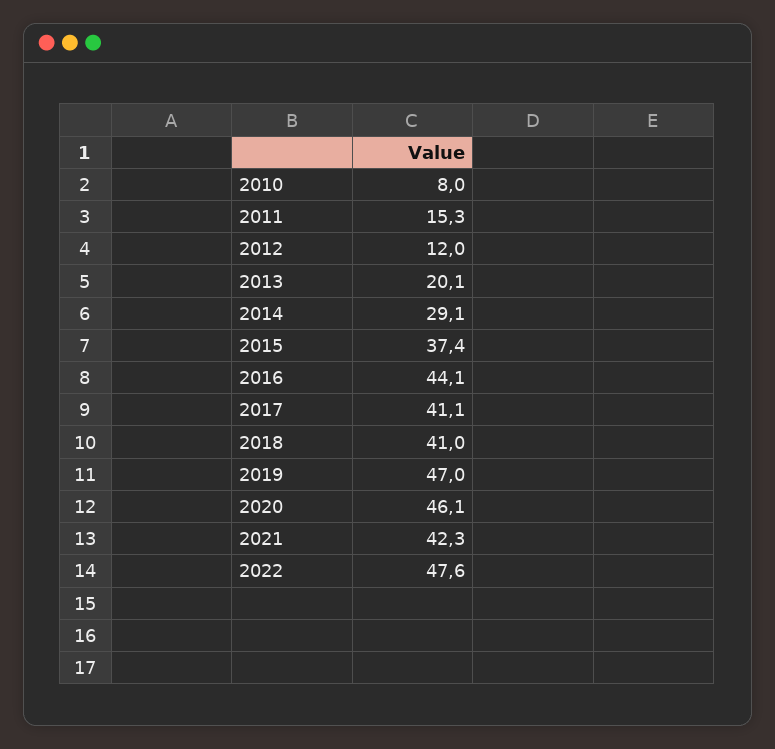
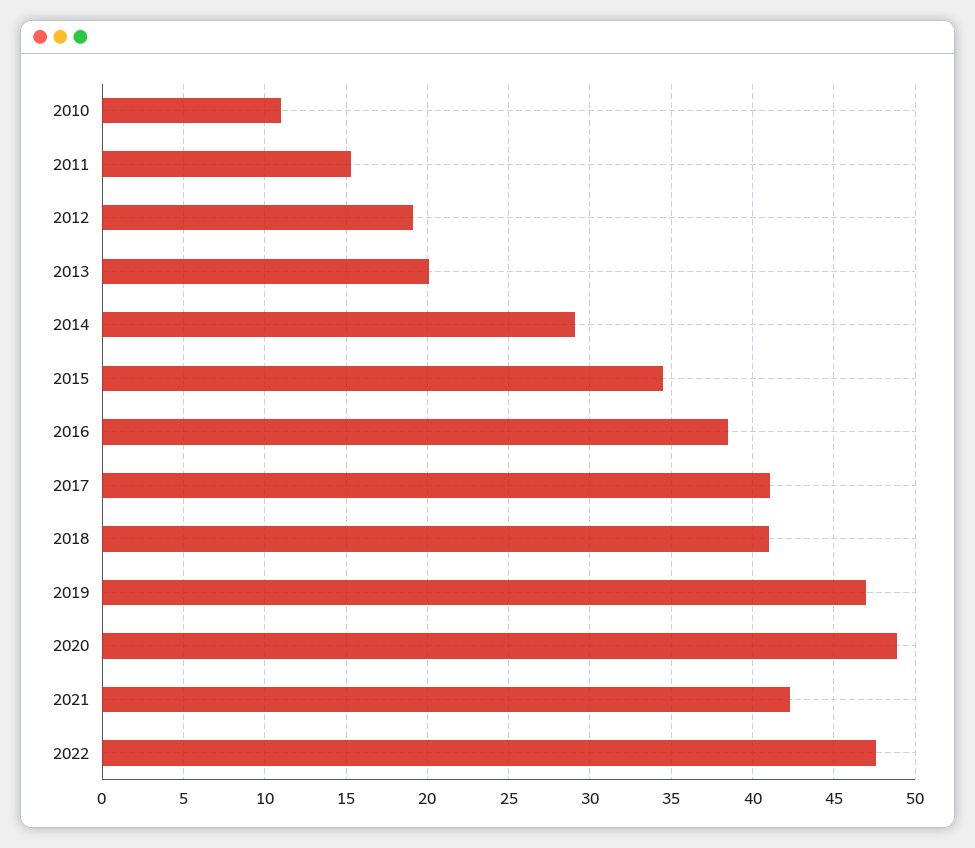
2010: 8 -> 11
2012: 12 -> 19
2015: 37.4 -> 34.5
2016: 44.1 -> 38.5
2020: 46.1 -> 49

